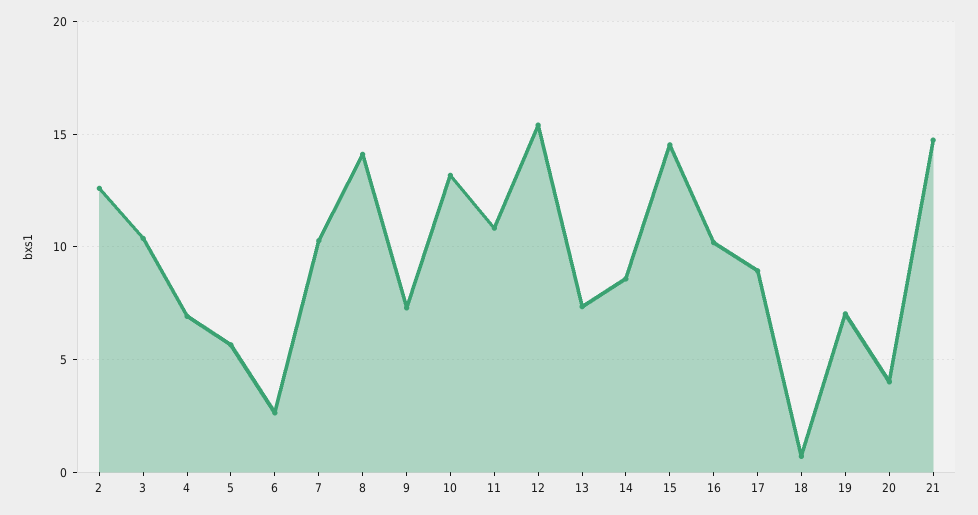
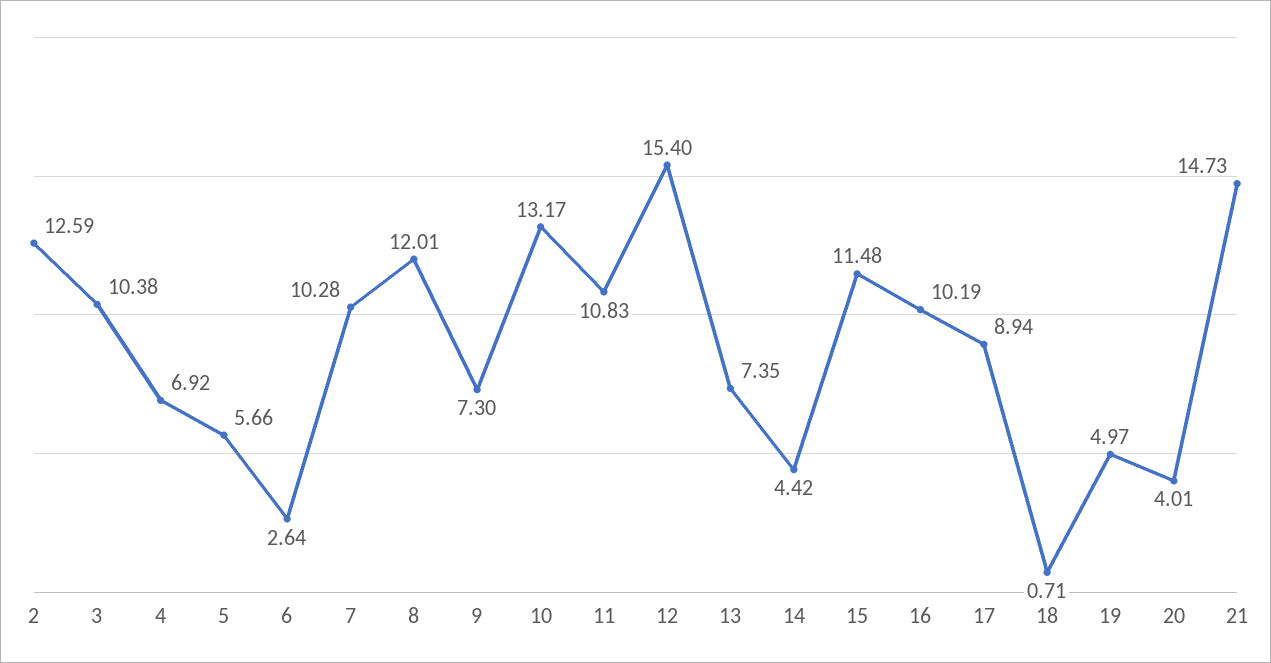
8: 14 -> 12.01
14: 8.5 -> 4.42
15: 14.5 -> 11.48
19: 7 -> 4.97

